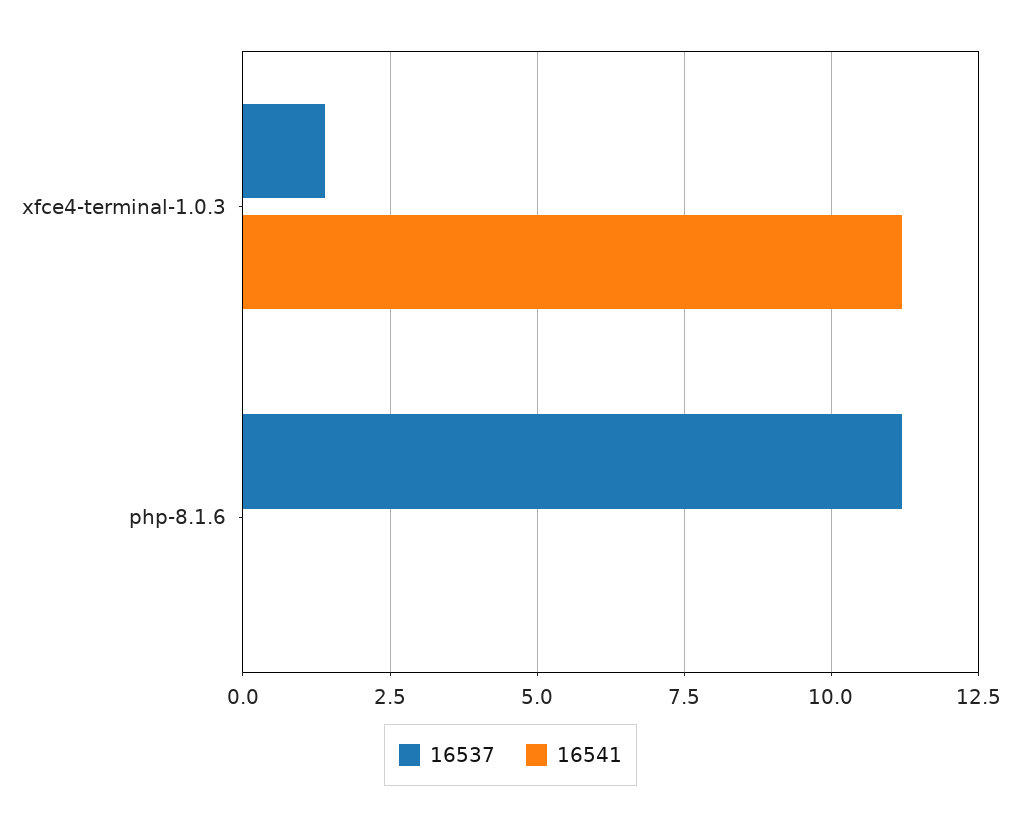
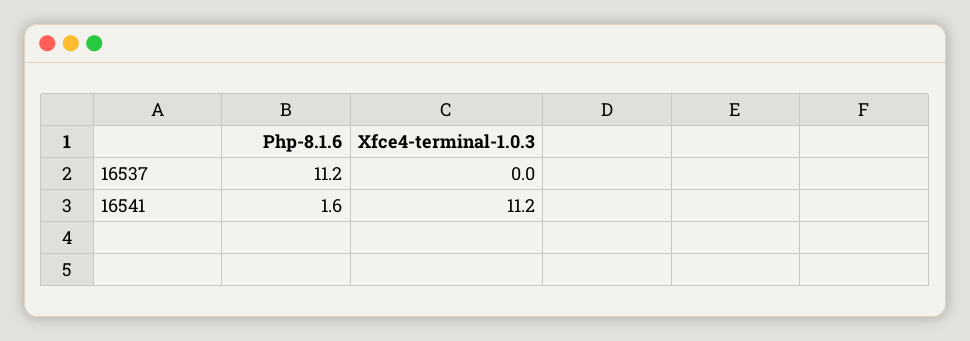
16537, xfce4-terminal-1.0.3: 1.5 -> 0
16541, php-8.1.6: 0 -> 1.6

